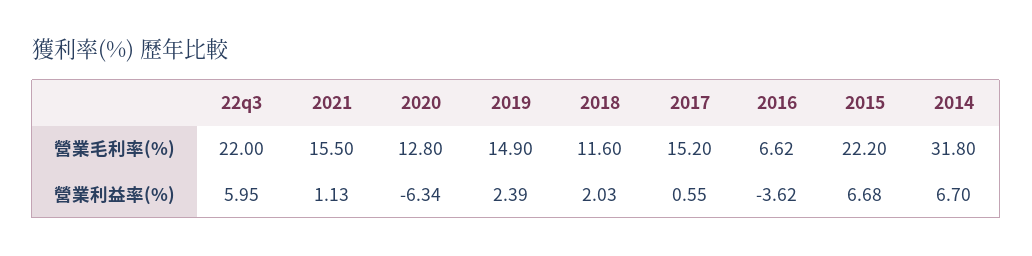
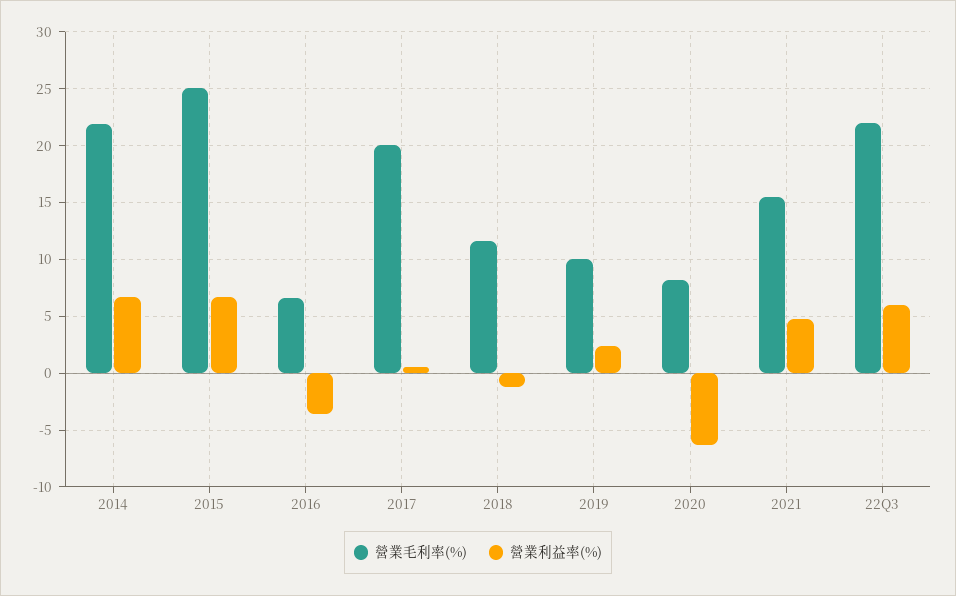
營業毛利率(%), 2020: 12.8 -> 8
營業毛利率(%), 2019: 14.9 -> 10
營業毛利率(%), 2017: 15.2 -> 20
營業毛利率(%), 2015: 22.2 -> 25
營業毛利率(%), 2014: 31.8 -> 22
營業利益率(%), 2021: 1.13 -> 5
營業利益率(%), 2018: 2.03 -> -1

